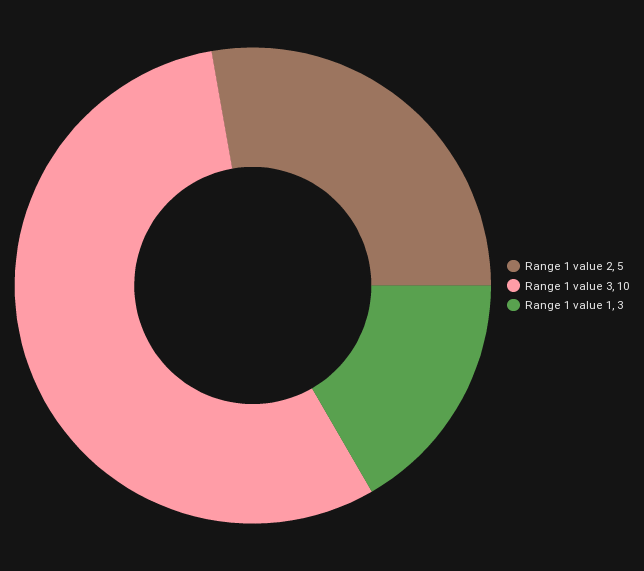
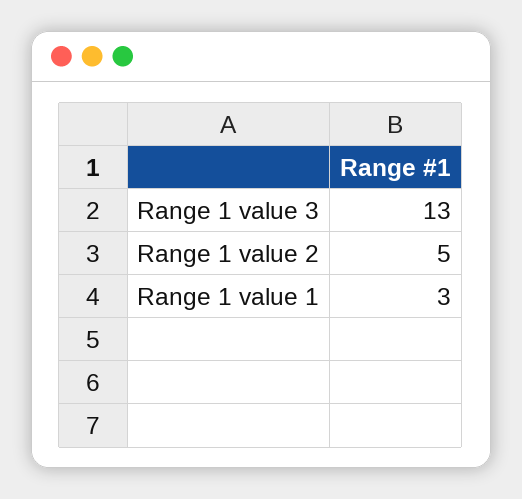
Range 1 value 3: 10 -> 13

